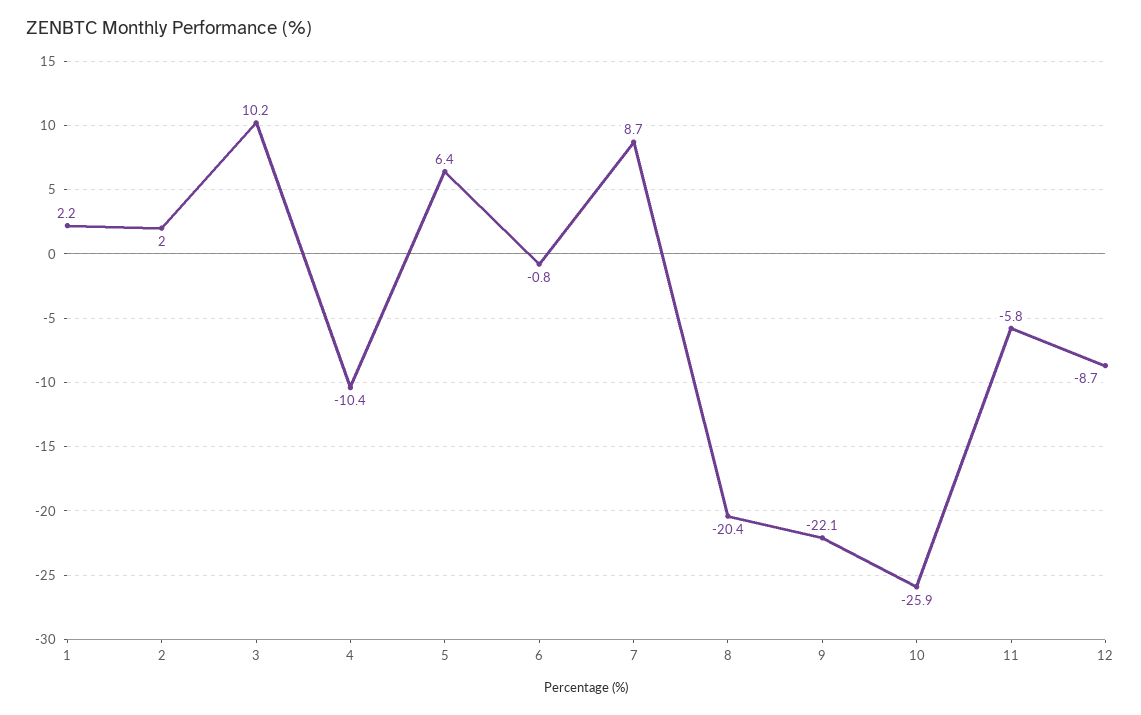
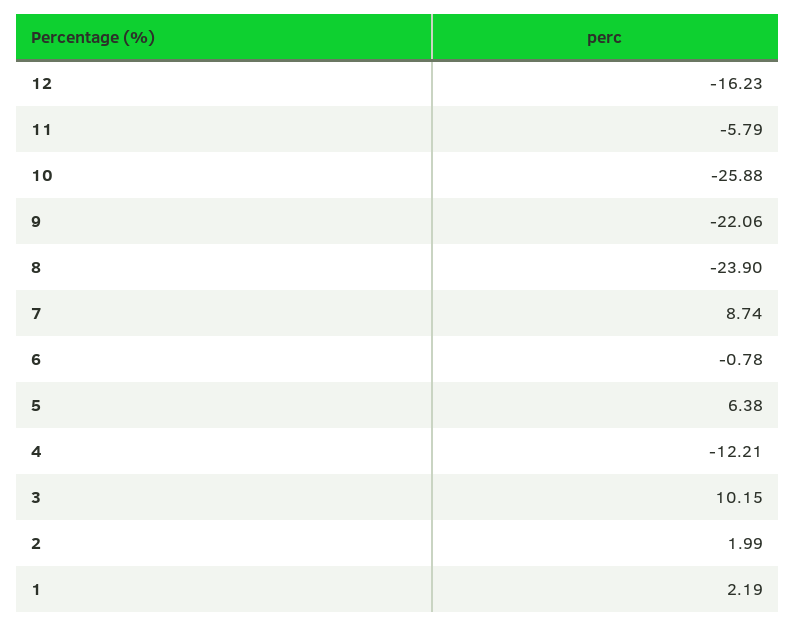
4: -10.4 -> -12.21
8: -20.4 -> -23.9
12: -8.7 -> -16.23

